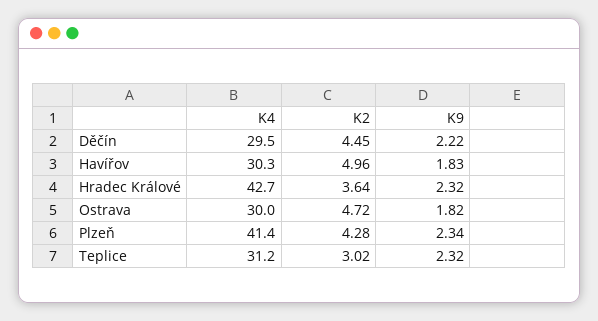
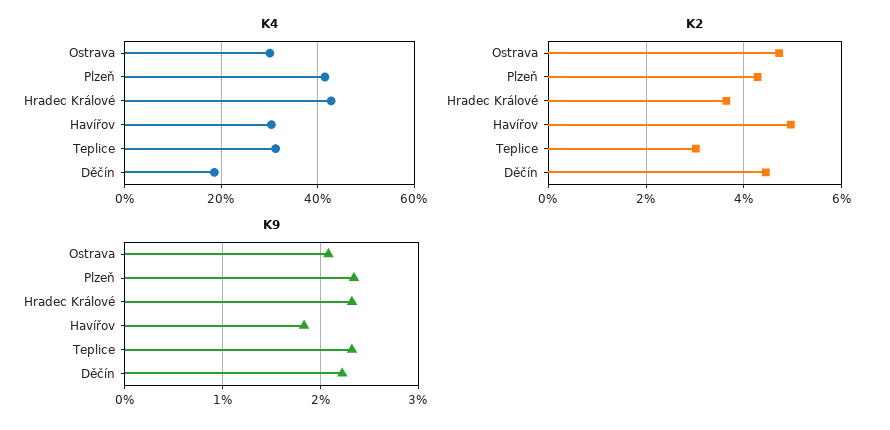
K4, Děčín: 29.5 -> 18
K9, Ostrava: 1.82 -> 2.1

